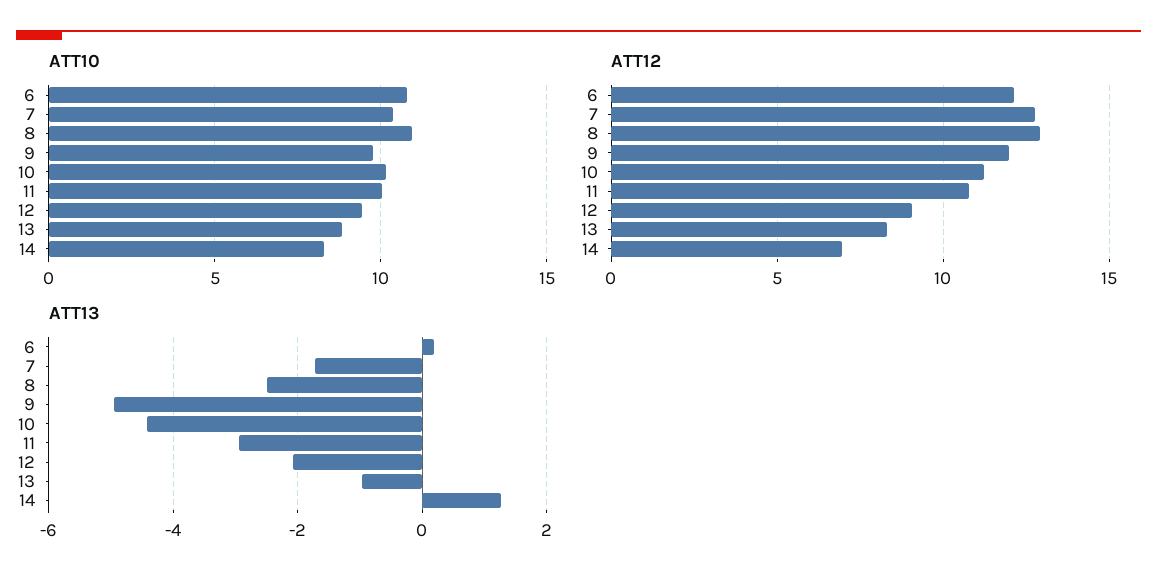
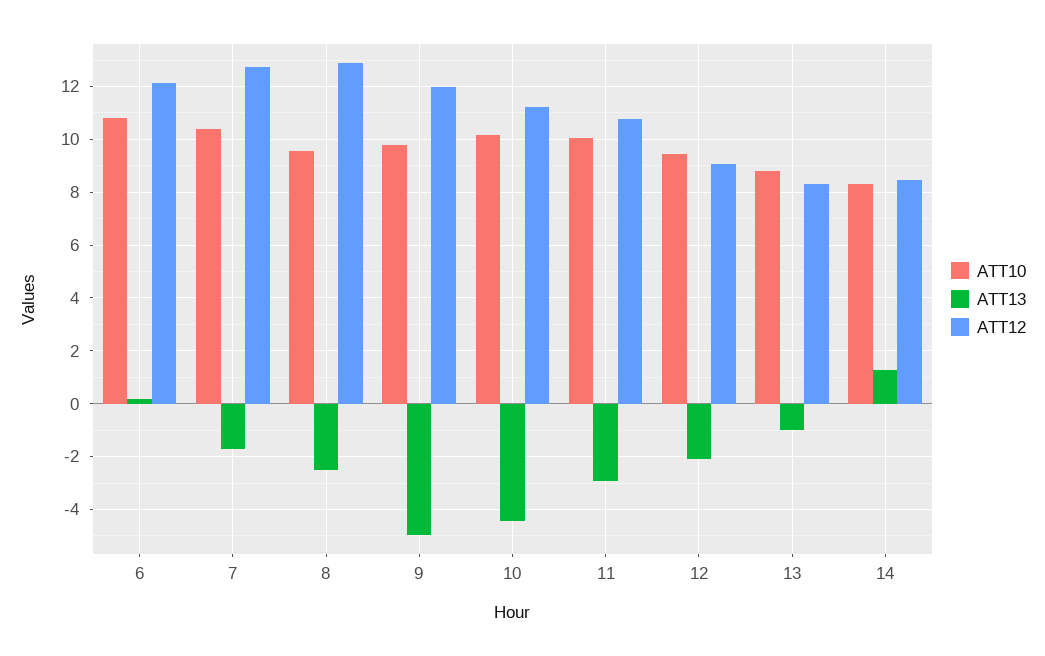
ATT10, 8: 11 -> 9.5
ATT12, 14: 7 -> 8.5

